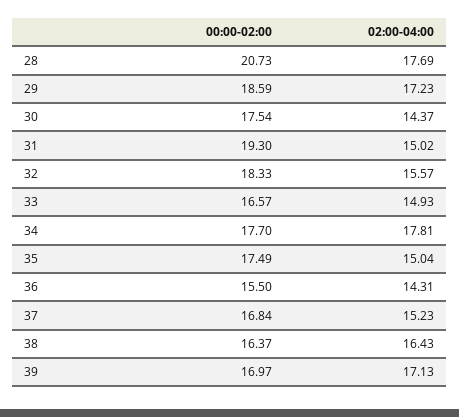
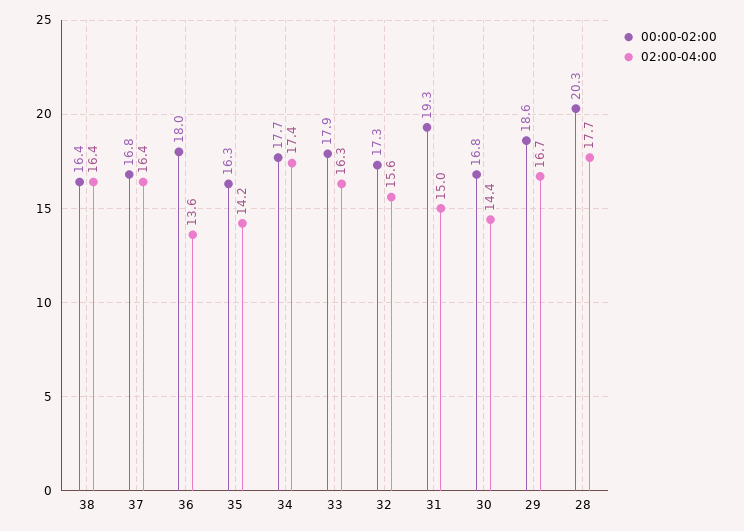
00:00-02:00, 28: 20.73 -> 20.3
02:00-04:00, 29: 17.23 -> 16.7
00:00-02:00, 30: 17.54 -> 16.8
00:00-02:00, 32: 18.33 -> 17.3
00:00-02:00, 33: 16.57 -> 17.9
02:00-04:00, 33: 14.93 -> 16.3
02:00-04:00, 34: 17.81 -> 17.4
00:00-02:00, 35: 17.49 -> 16.3
02:00-04:00, 35: 15.04 -> 14.2
00:00-02:00, 36: 15.5 -> 18
02:00-04:00, 36: 14.31 -> 13.6
02:00-04:00, 37: 15.23 -> 16.4
00:00-02:00, 39: 16.97 -> none
02:00-04:00, 39: 17.13 -> none

